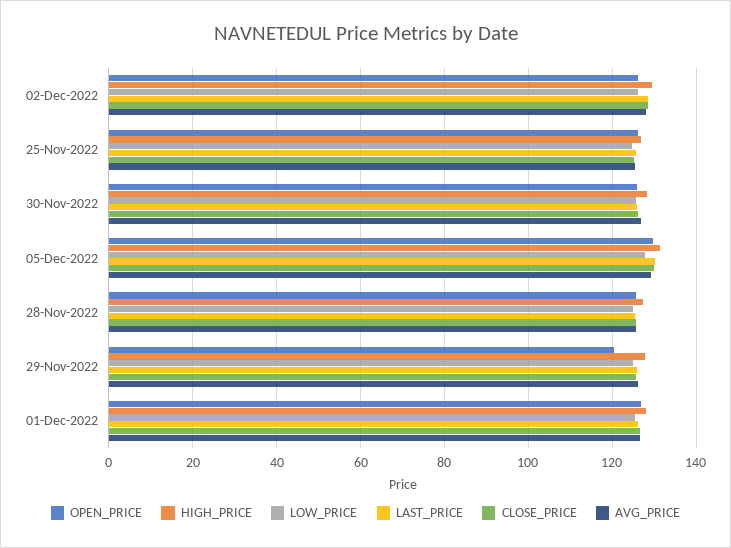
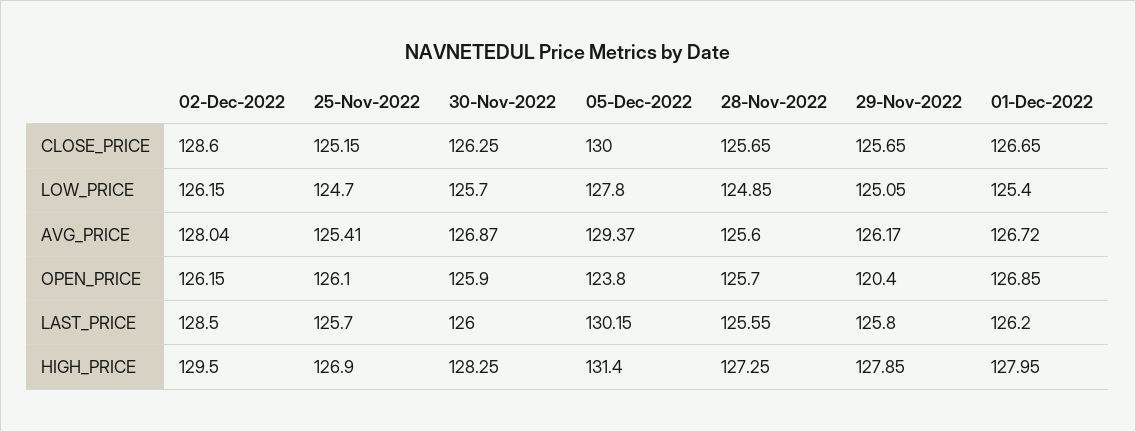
OPEN_PRICE, 05-Dec-2022: 130 -> 123.8

